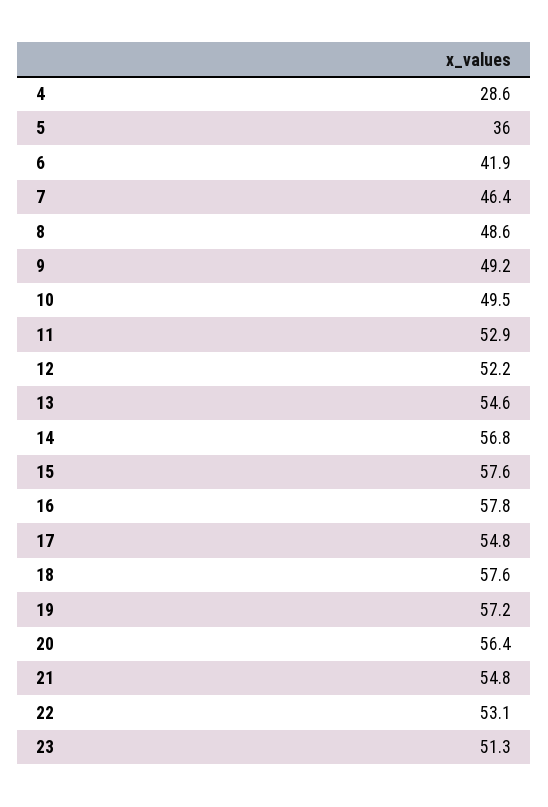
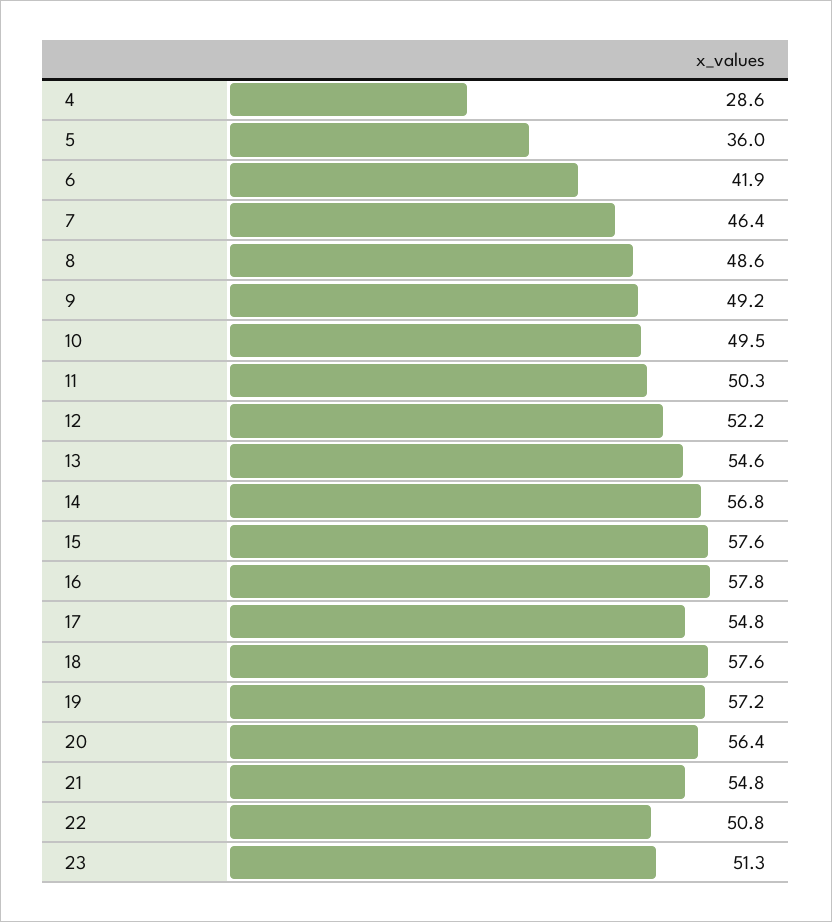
11: 52.9 -> 50.3
22: 53.1 -> 50.8

